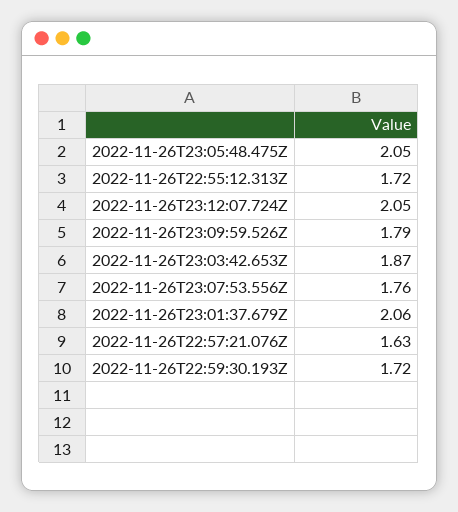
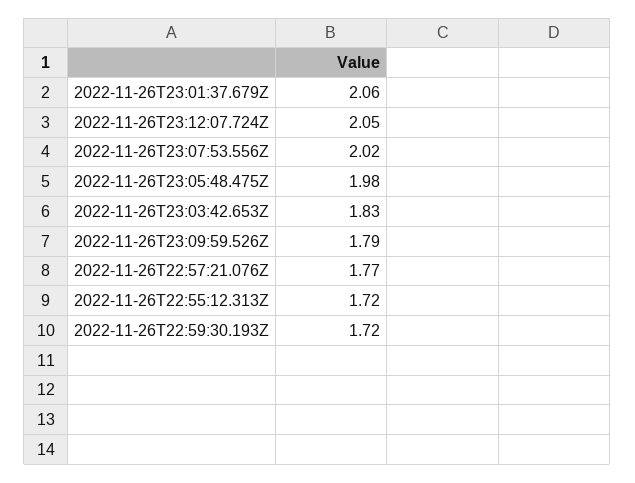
2022-11-26T23:05:48.475Z: 2.05 -> 1.98
2022-11-26T23:03:42.653Z: 1.87 -> 1.83
2022-11-26T23:07:53.556Z: 1.76 -> 2.02
2022-11-26T22:57:21.076Z: 1.63 -> 1.77

